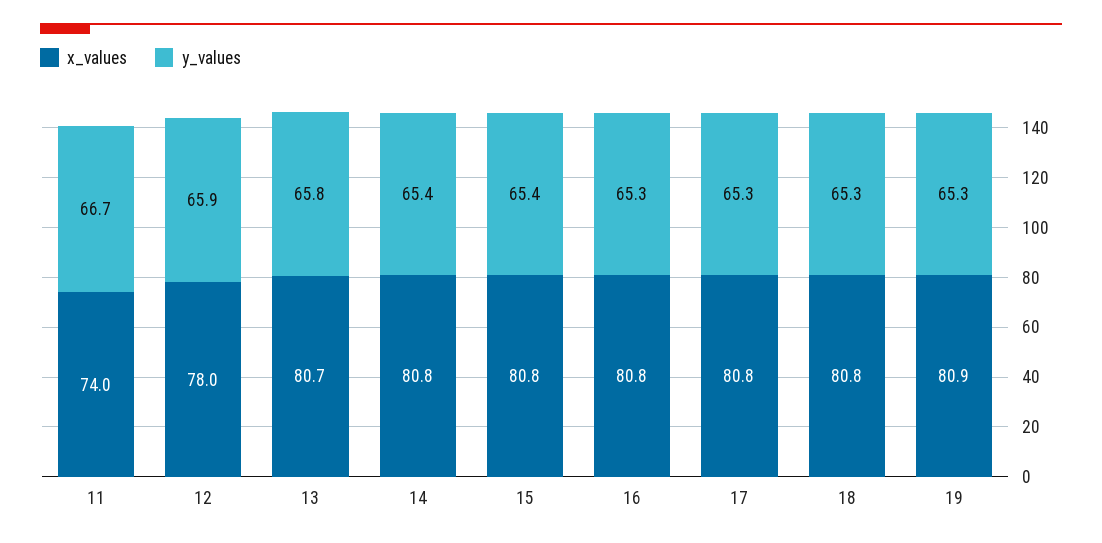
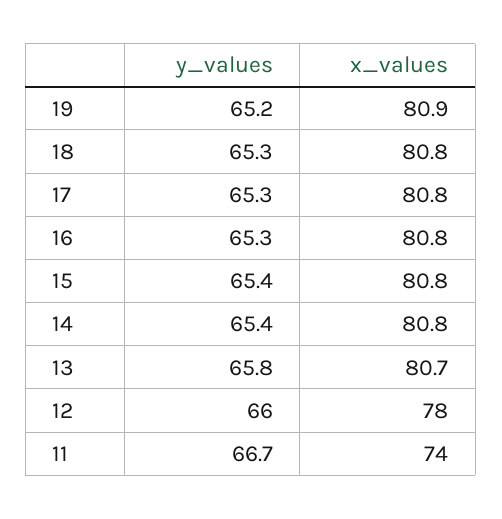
y_values, 12: 65.9 -> 66
y_values, 19: 65.3 -> 65.2

